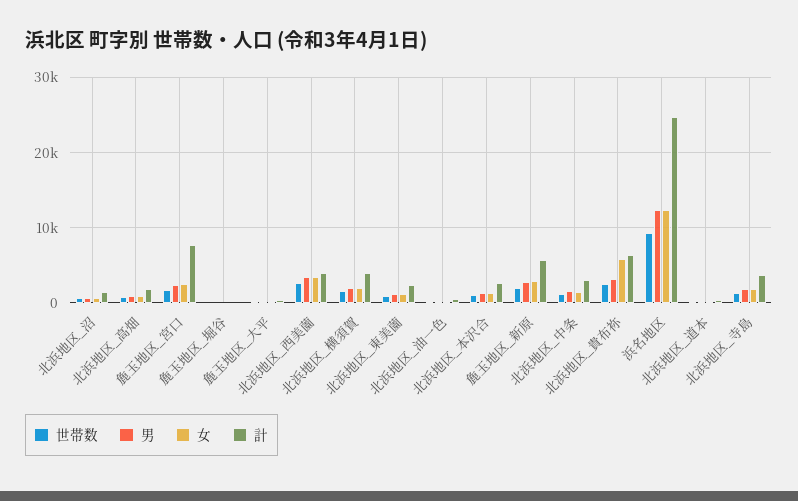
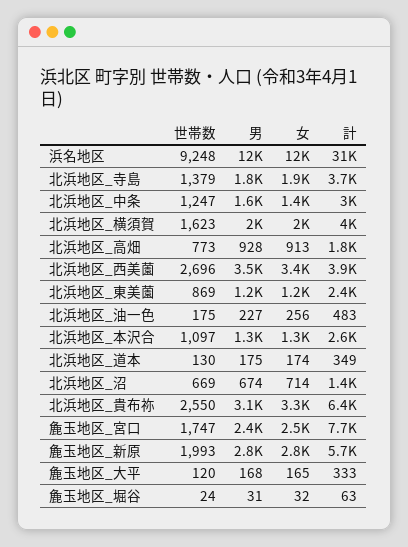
女, 北浜地区_貴布祢: 6000 -> 3300
計, 浜名地区: 25000 -> 31000

